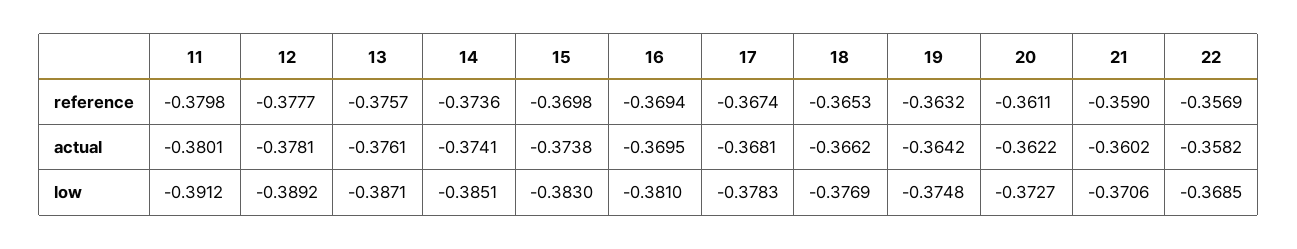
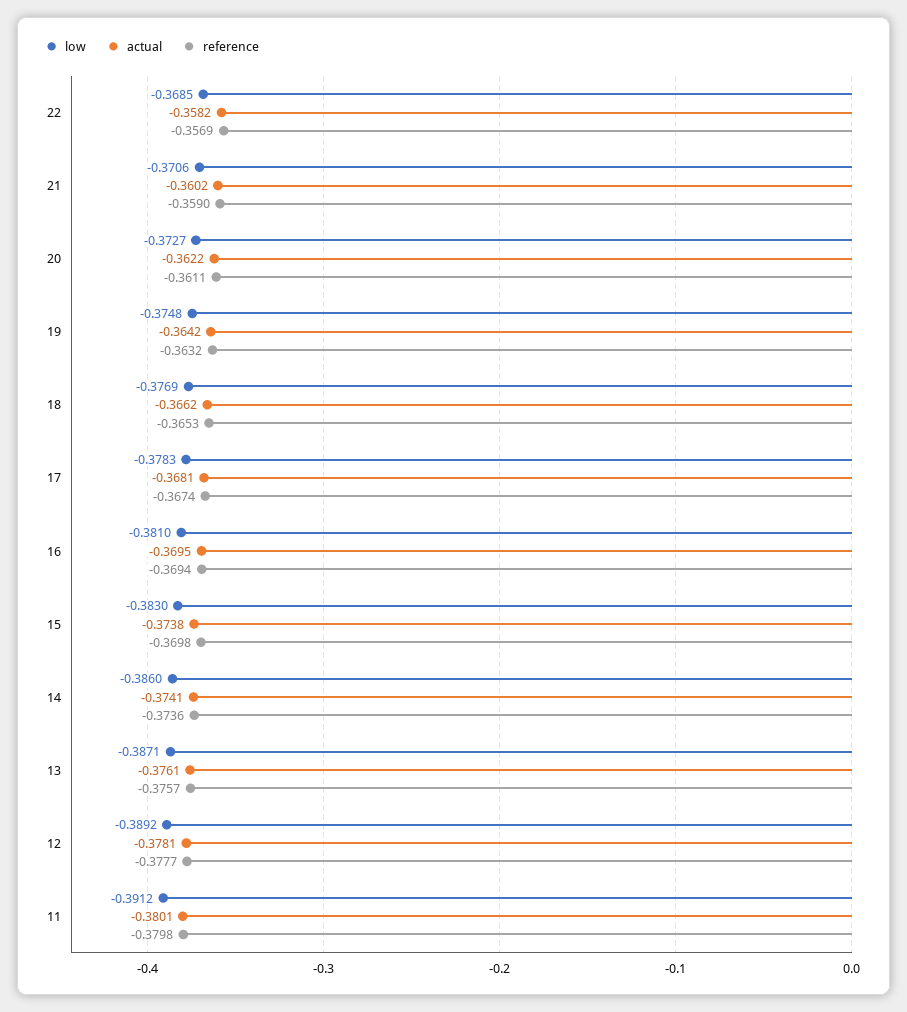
low, 14: -0.3851 -> -0.386

